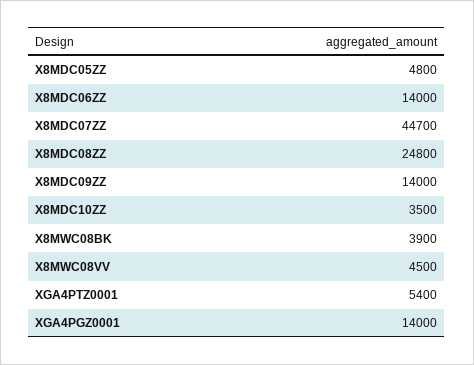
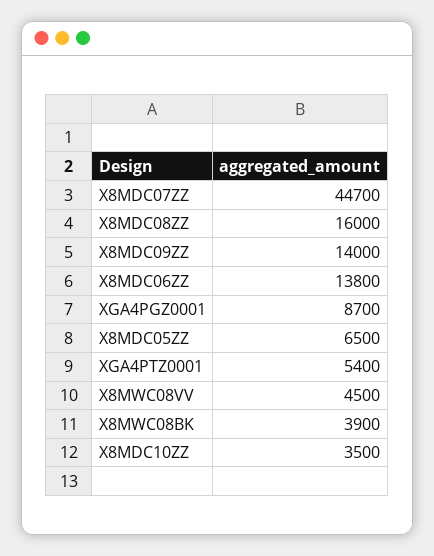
X8MDC05ZZ: 4800 -> 6500
X8MDC06ZZ: 14000 -> 13800
X8MDC08ZZ: 24800 -> 16000
XGA4PGZ0001: 14000 -> 8700

